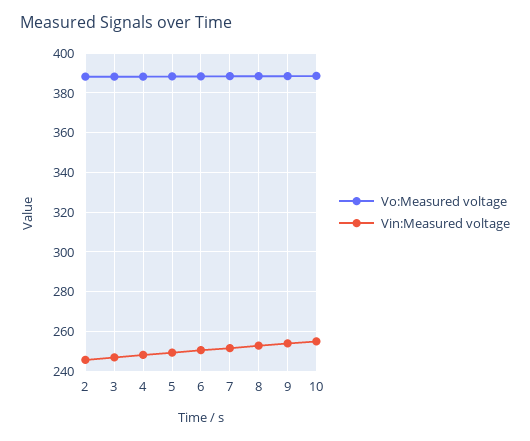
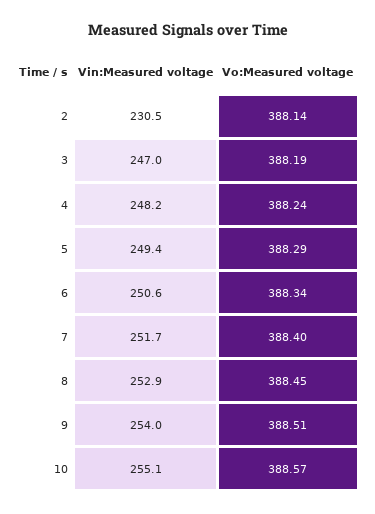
Vin:Measured voltage, 2: 245 -> 230.5

